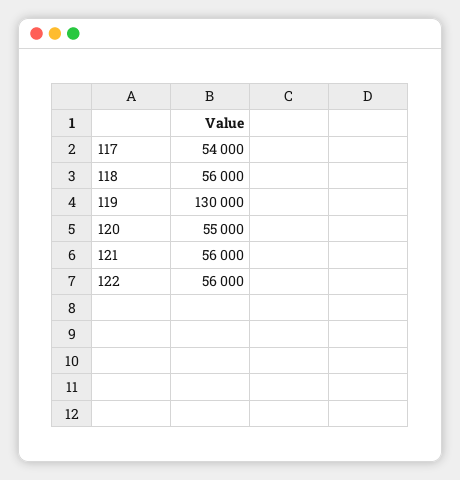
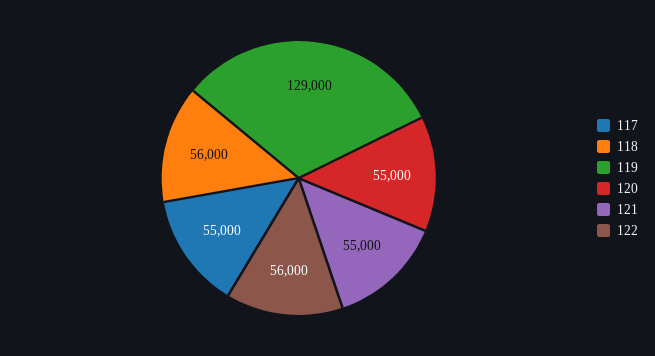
117: 54000 -> 55000
119: 130000 -> 129000
121: 56000 -> 55000

